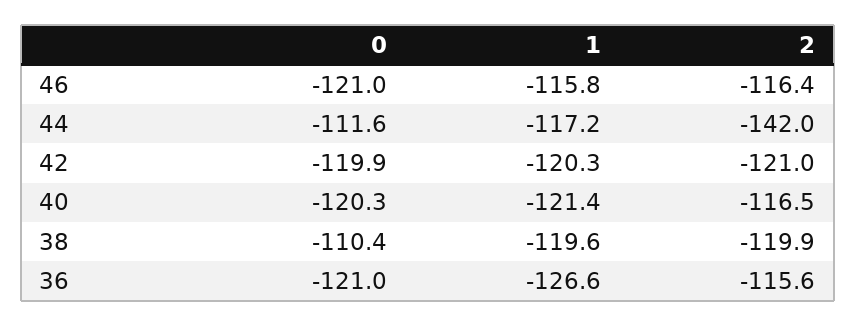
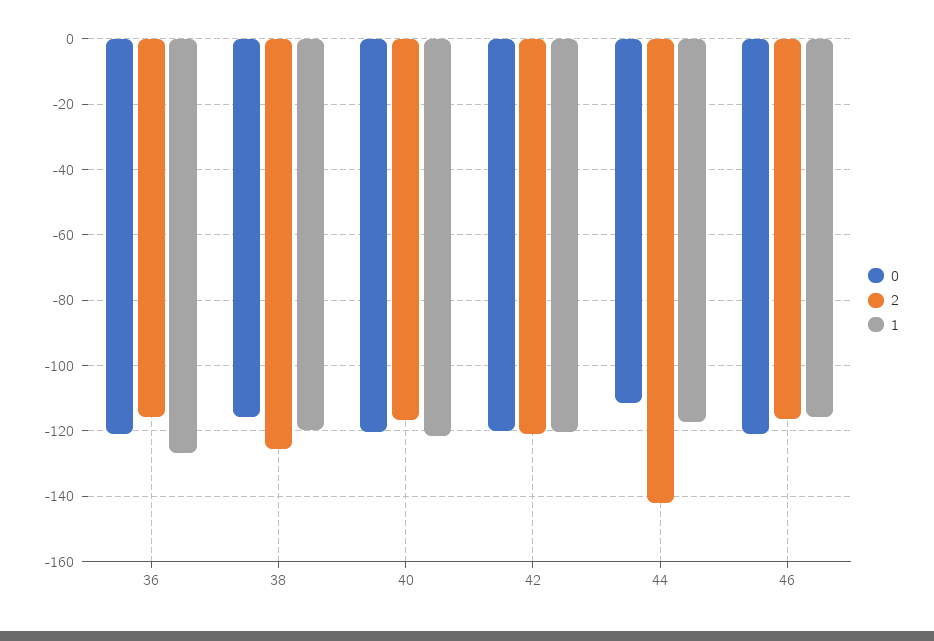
0, 38: -110.4 -> -116
2, 38: -119.9 -> -126

